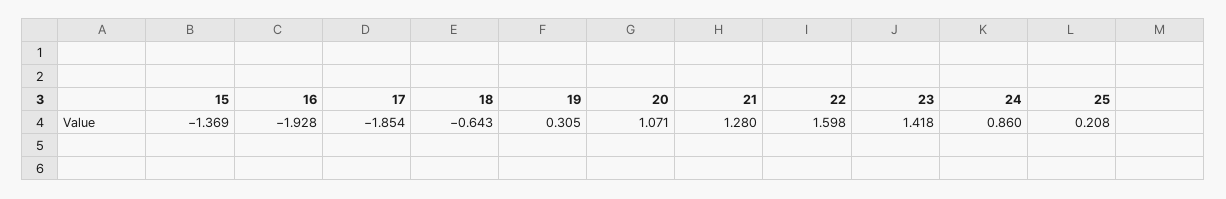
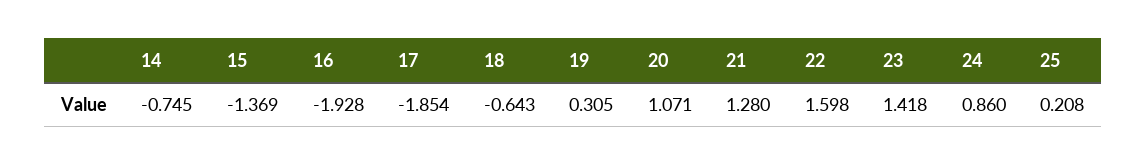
14: none -> -0.745

